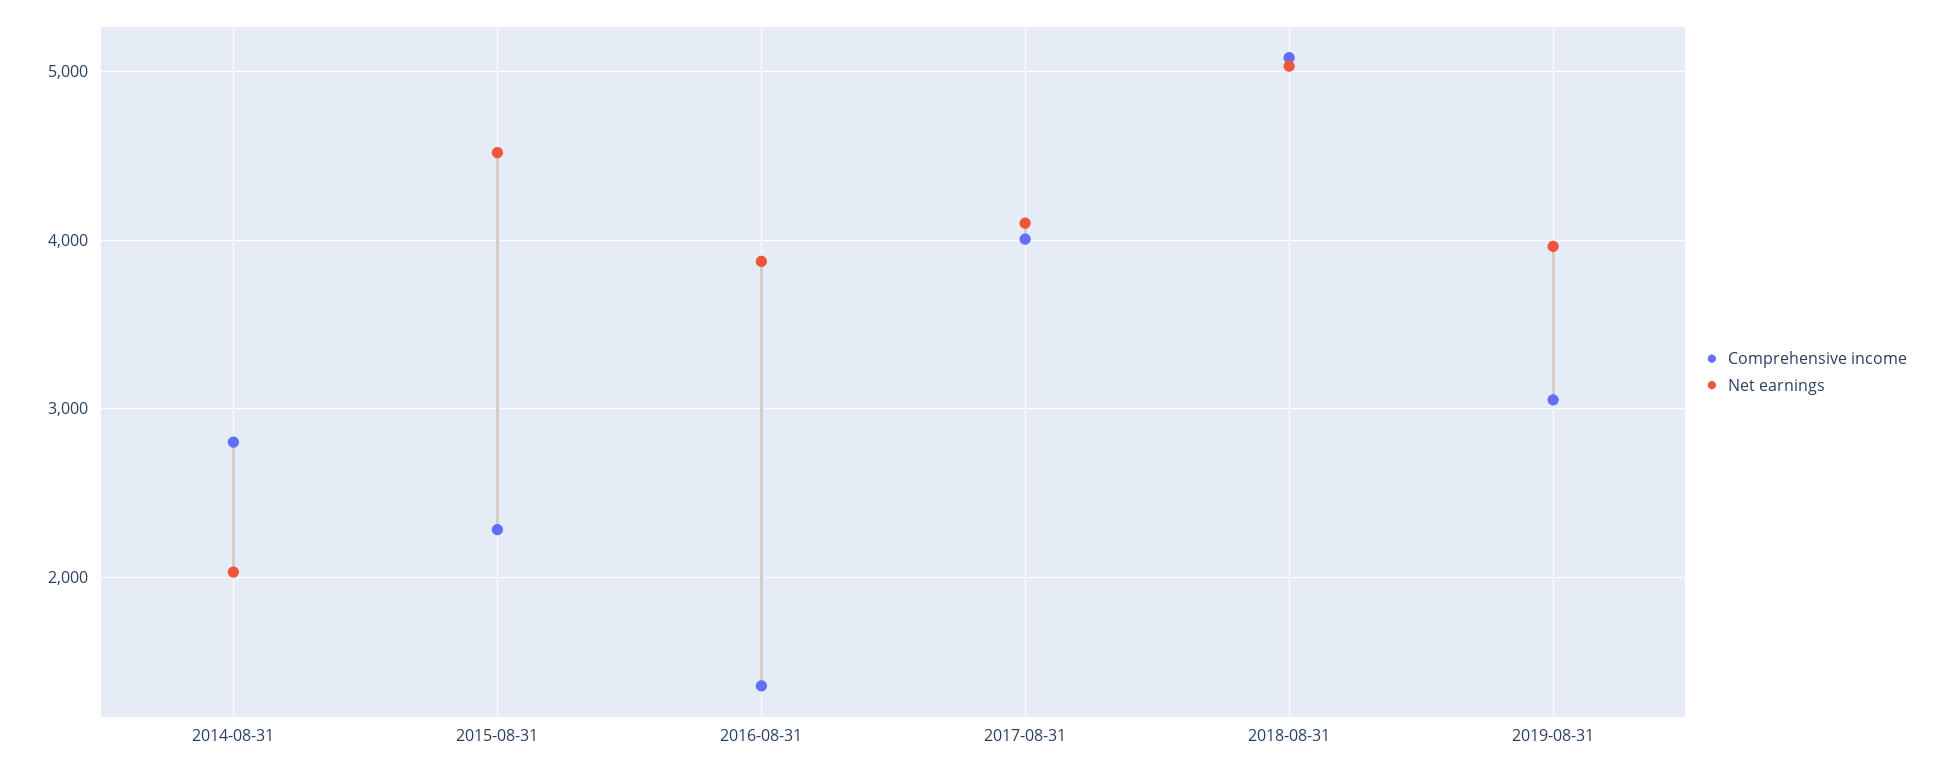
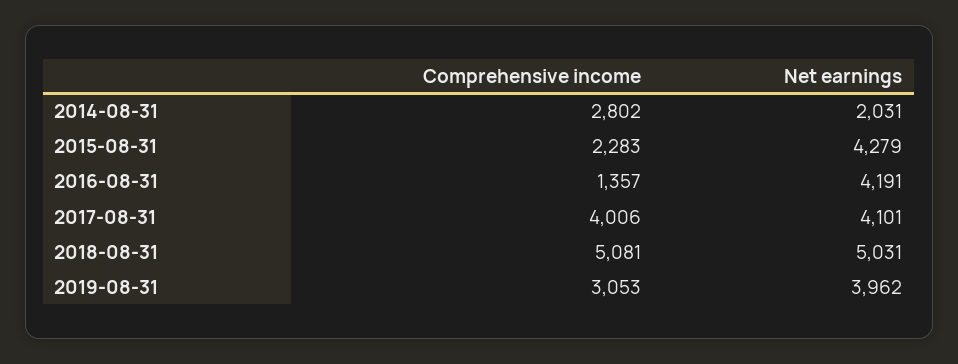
Net earnings, 2015-08-31: 4500 -> 4279
Net earnings, 2016-08-31: 3900 -> 4191

